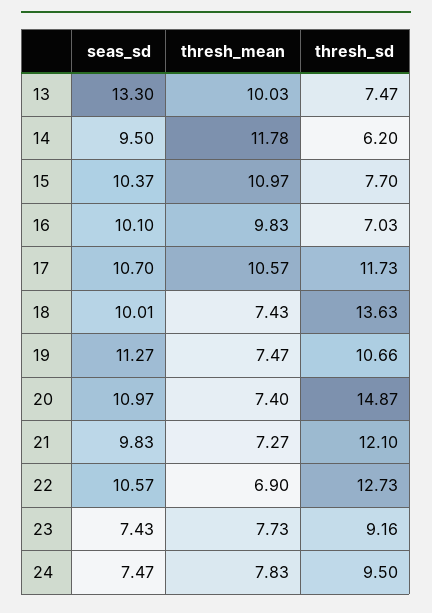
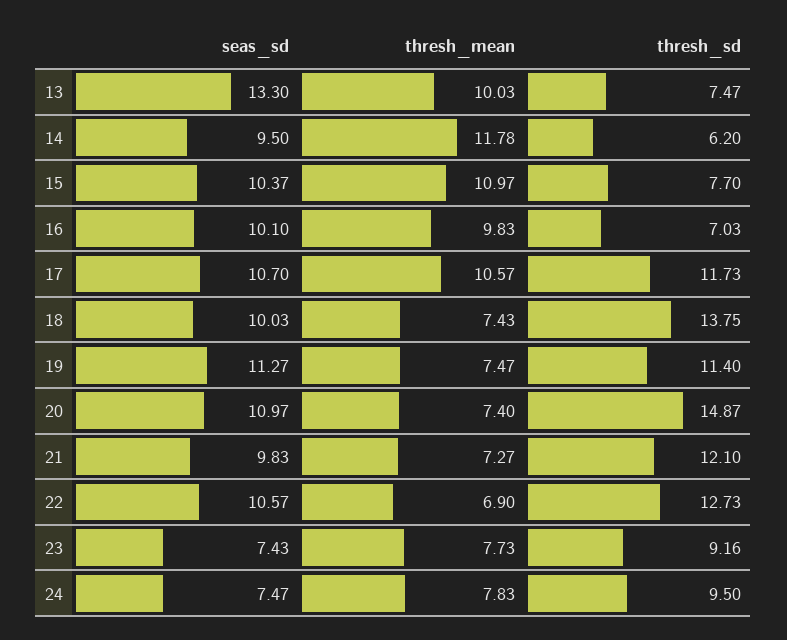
seas_sd, 18: 10.01 -> 10.03
thresh_sd, 18: 13.63 -> 13.75
thresh_sd, 19: 10.66 -> 11.4

